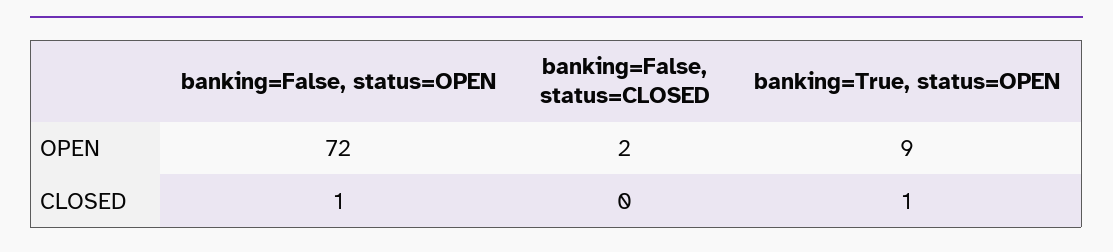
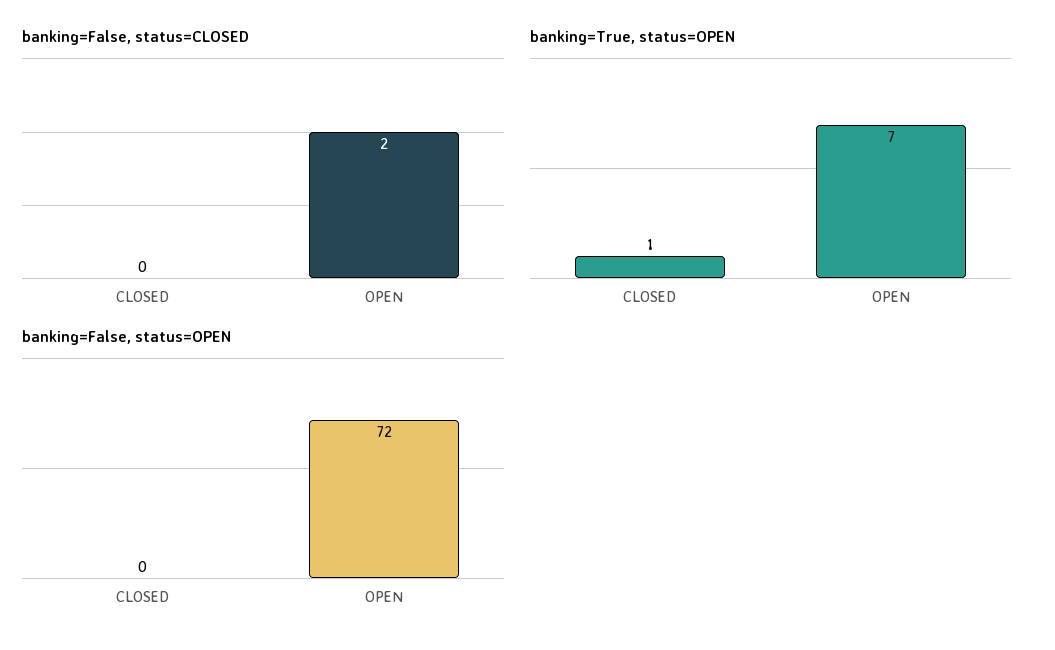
banking=True, status=OPEN, OPEN: 9 -> 7
banking=False, status=OPEN, CLOSED: 1 -> 0

